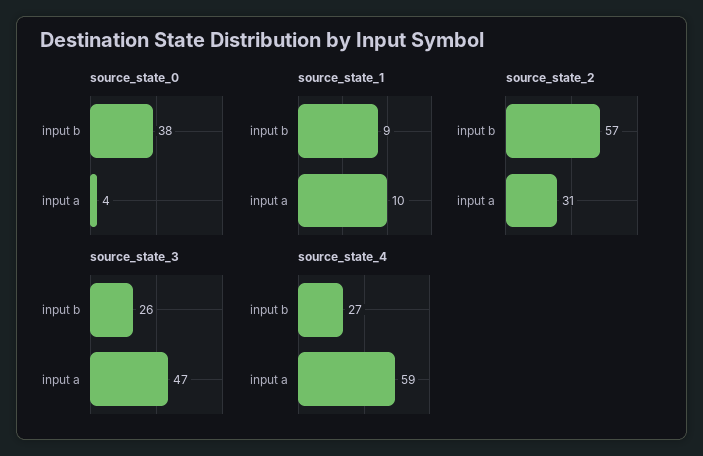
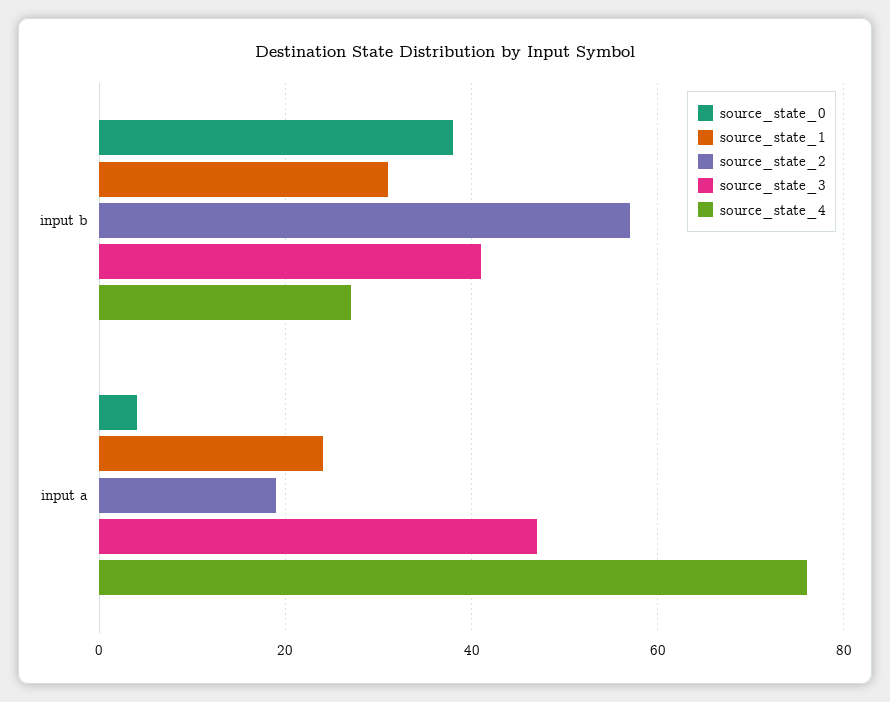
source_state_1, input b: 9 -> 30
source_state_1, input a: 10 -> 25
source_state_2, input a: 31 -> 20
source_state_3, input b: 26 -> 40
source_state_4, input a: 59 -> 75

